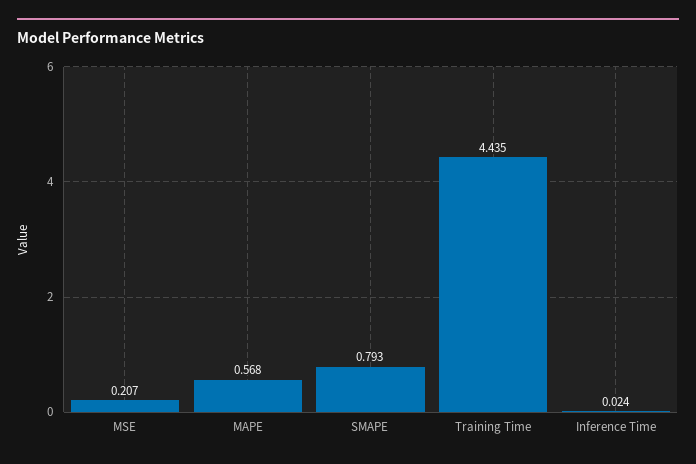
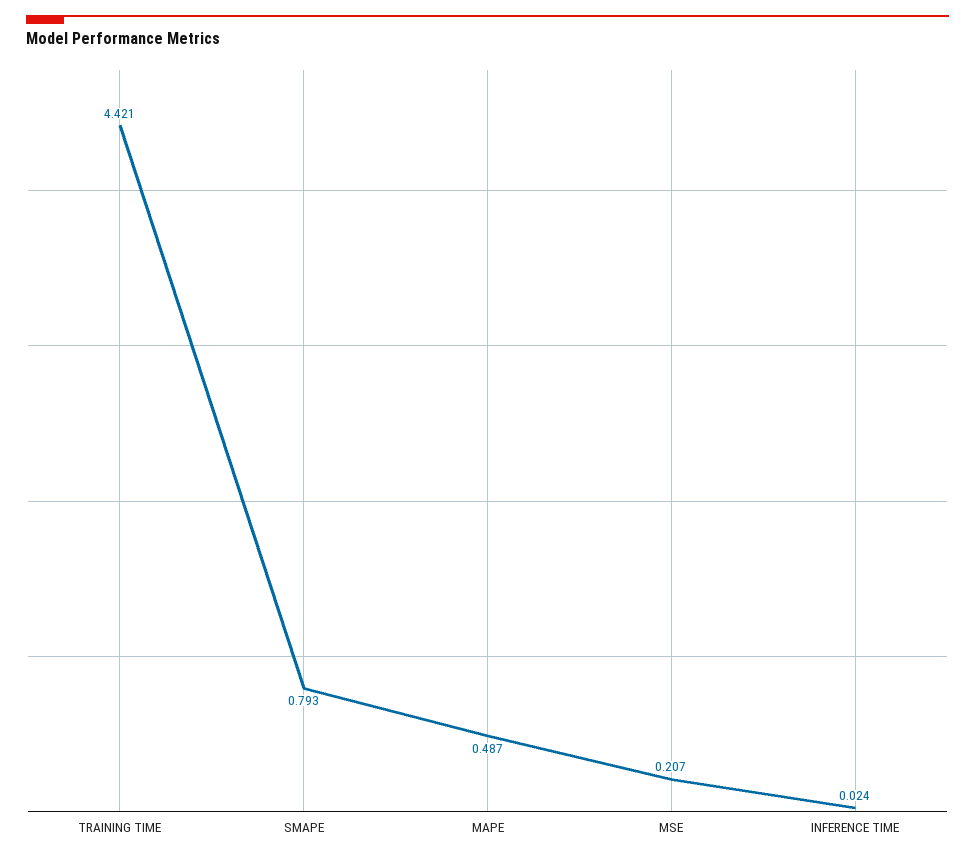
MAPE: 0.568 -> 0.487
Training Time: 4.435 -> 4.421

